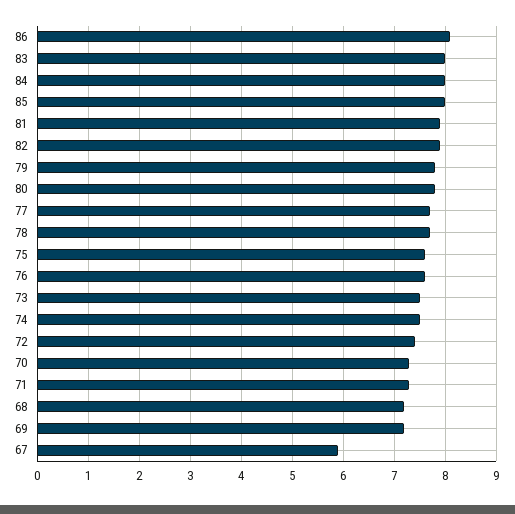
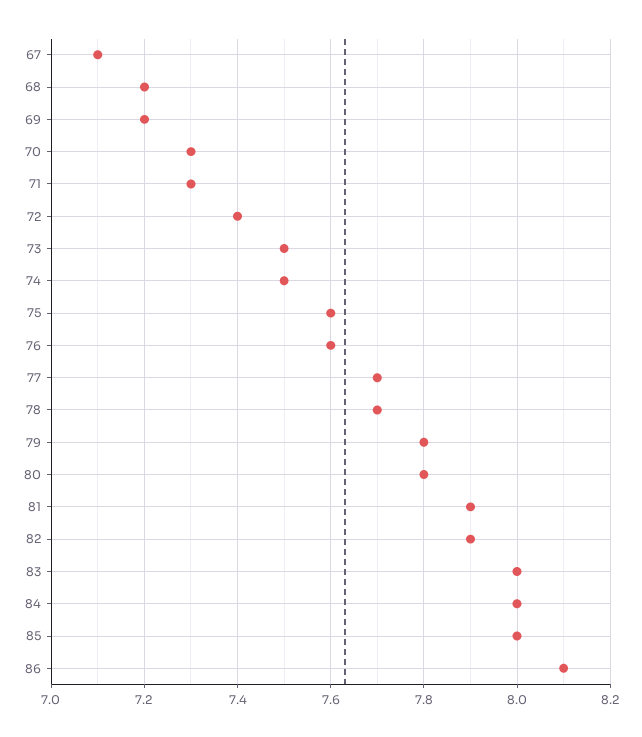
67: 6 -> 7.1

